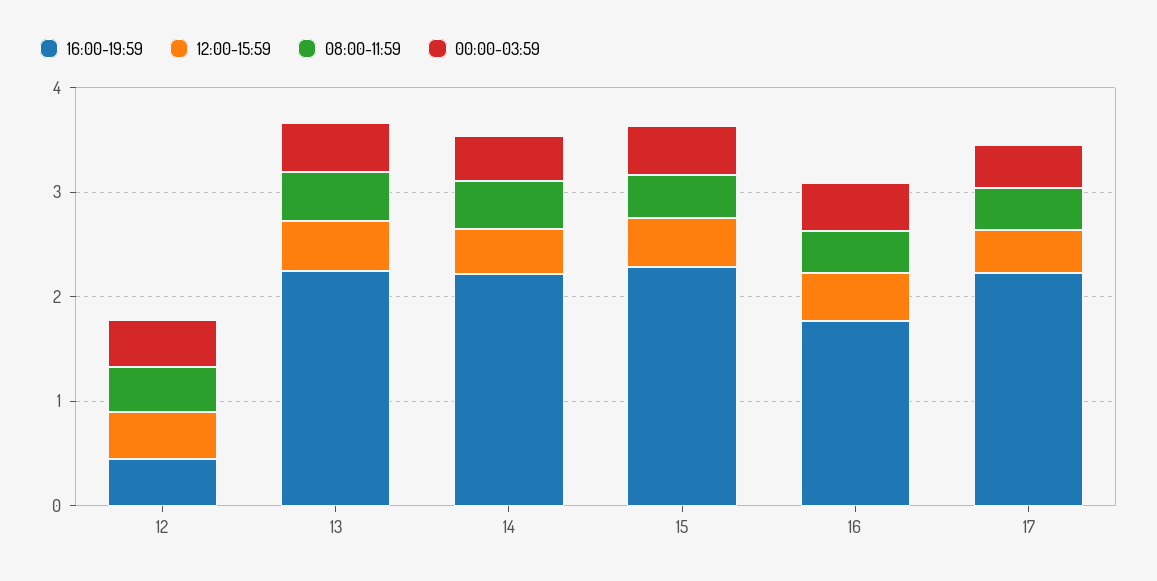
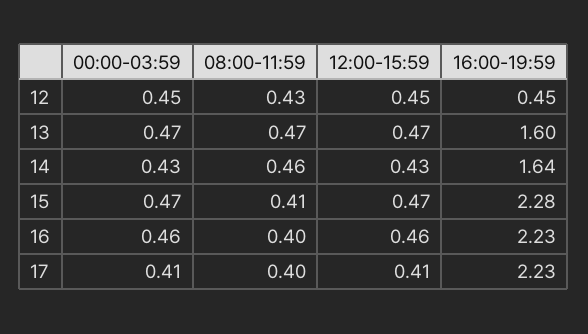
16:00-19:59, 13: 2.2 -> 1.6
16:00-19:59, 14: 2.2 -> 1.64
16:00-19:59, 16: 1.8 -> 2.23

